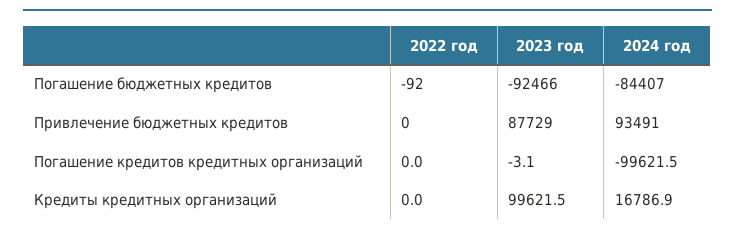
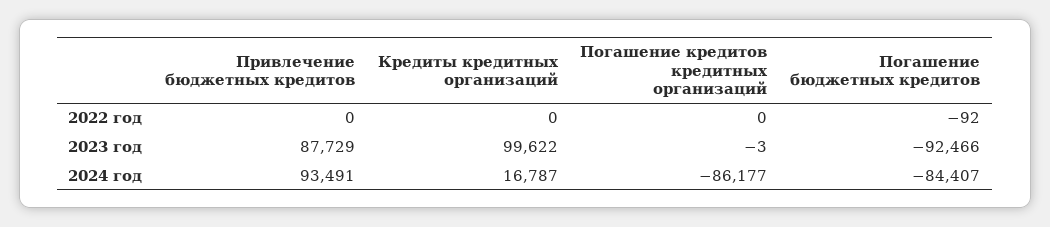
2024 год, Погашение кредитов кредитных организаций: -99621.5 -> -86177

